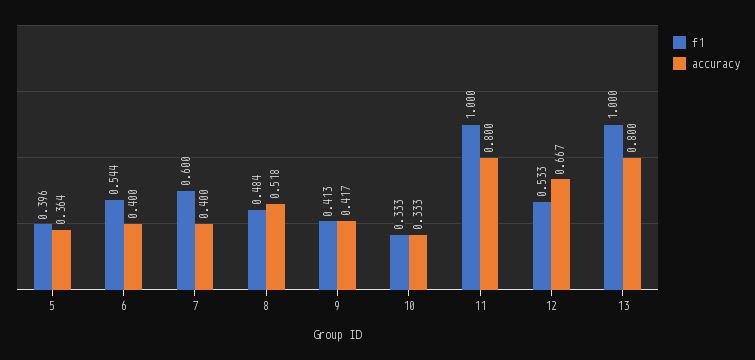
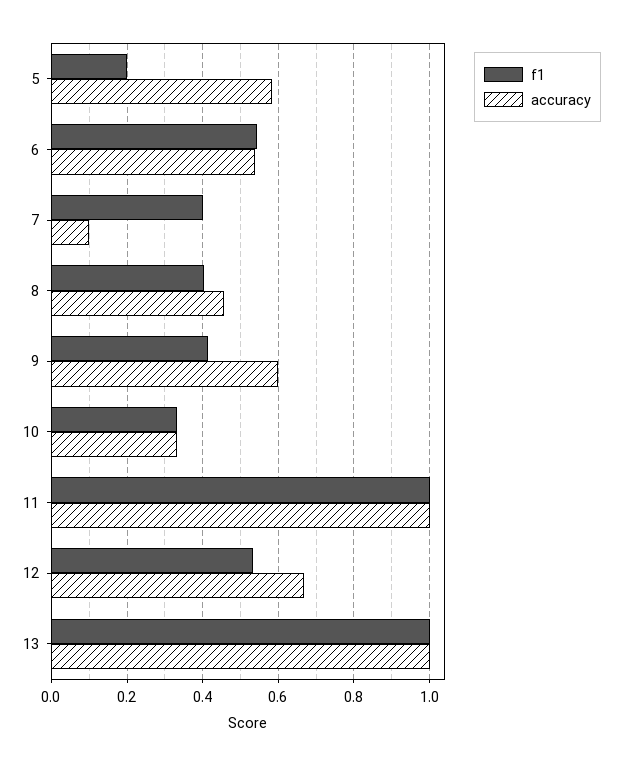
f1, 5: 0.396 -> 0.2
accuracy, 5: 0.364 -> 0.58
accuracy, 6: 0.4 -> 0.54
f1, 7: 0.6 -> 0.4
accuracy, 7: 0.4 -> 0.1
f1, 8: 0.484 -> 0.4
accuracy, 8: 0.518 -> 0.46
accuracy, 9: 0.417 -> 0.6
accuracy, 11: 0.8 -> 1
accuracy, 13: 0.8 -> 1

